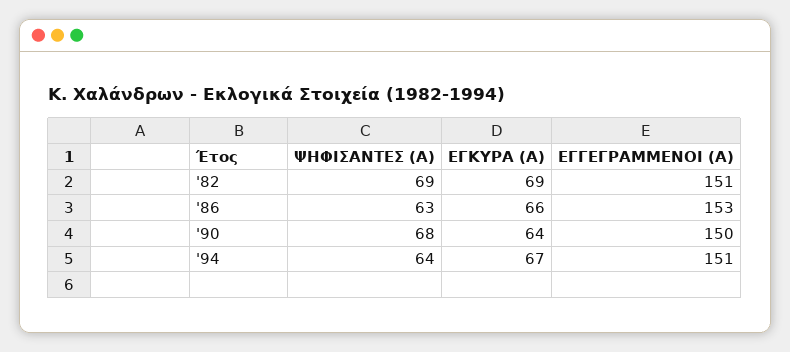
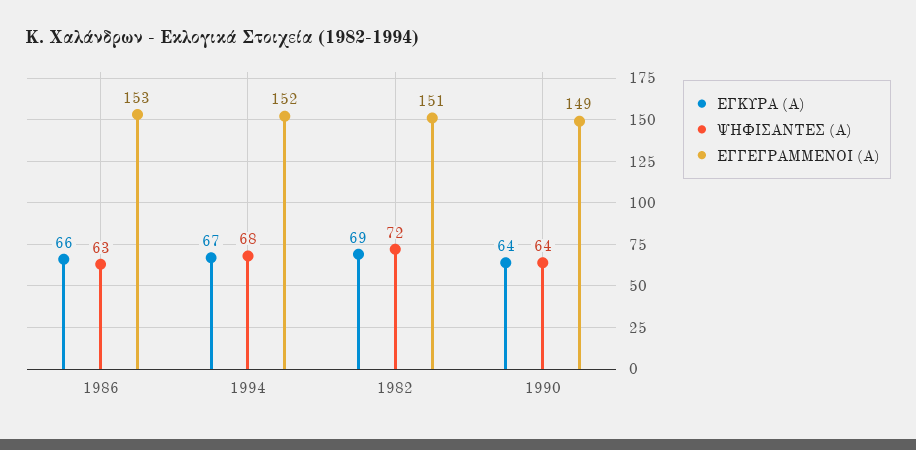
ΨΗΦΙΣΑΝΤΕΣ (Α), '82: 69 -> 72
ΨΗΦΙΣΑΝΤΕΣ (Α), '90: 68 -> 64
ΕΓΓΕΓΡΑΜΜΕΝΟΙ (Α), '90: 150 -> 149
ΨΗΦΙΣΑΝΤΕΣ (Α), '94: 64 -> 68
ΕΓΓΕΓΡΑΜΜΕΝΟΙ (Α), '94: 151 -> 152

